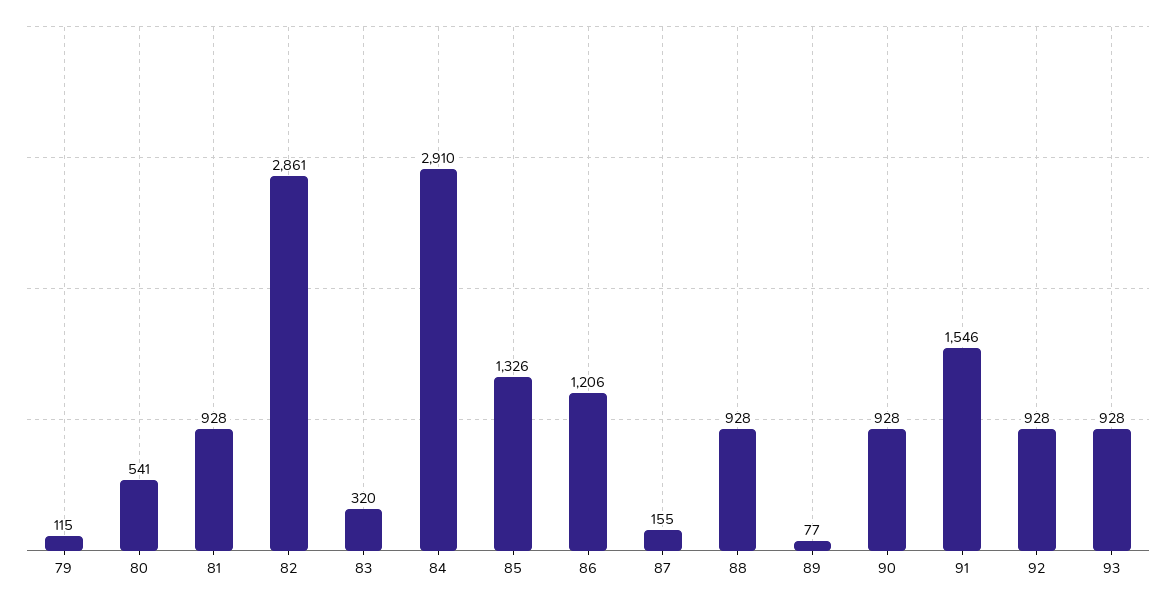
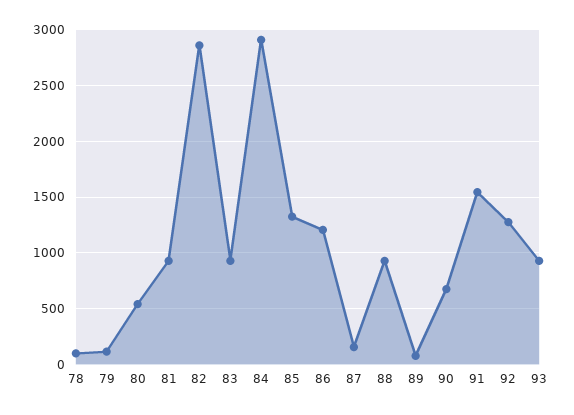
83: 320 -> 900
90: 928 -> 700
92: 928 -> 1300
78: none -> 100

